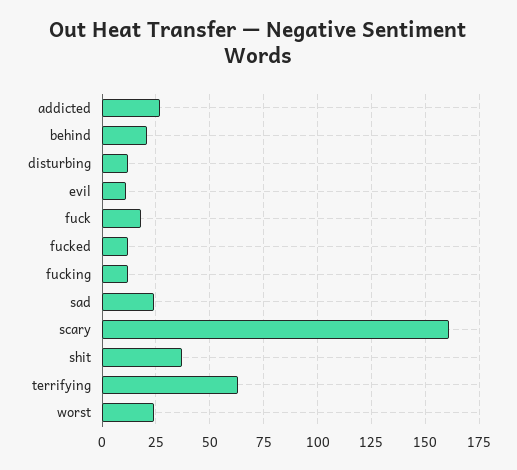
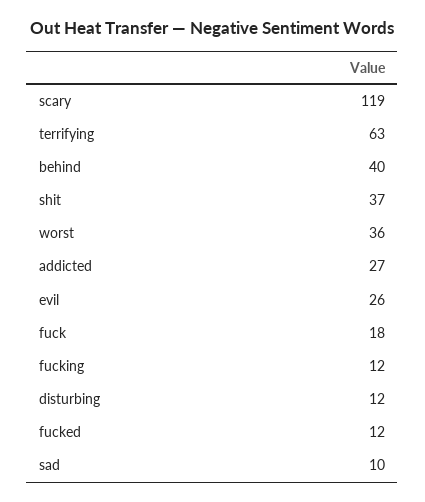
behind: 20 -> 40
evil: 10 -> 26
sad: 25 -> 10
scary: 160 -> 119
worst: 25 -> 36

